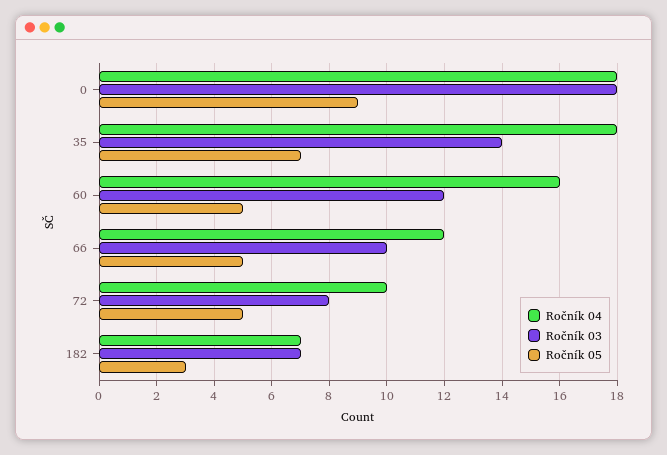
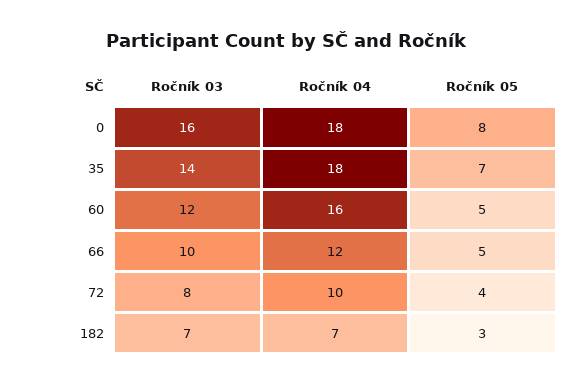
Ročník 03, 0: 18 -> 16
Ročník 05, 0: 9 -> 8
Ročník 05, 72: 5 -> 4

